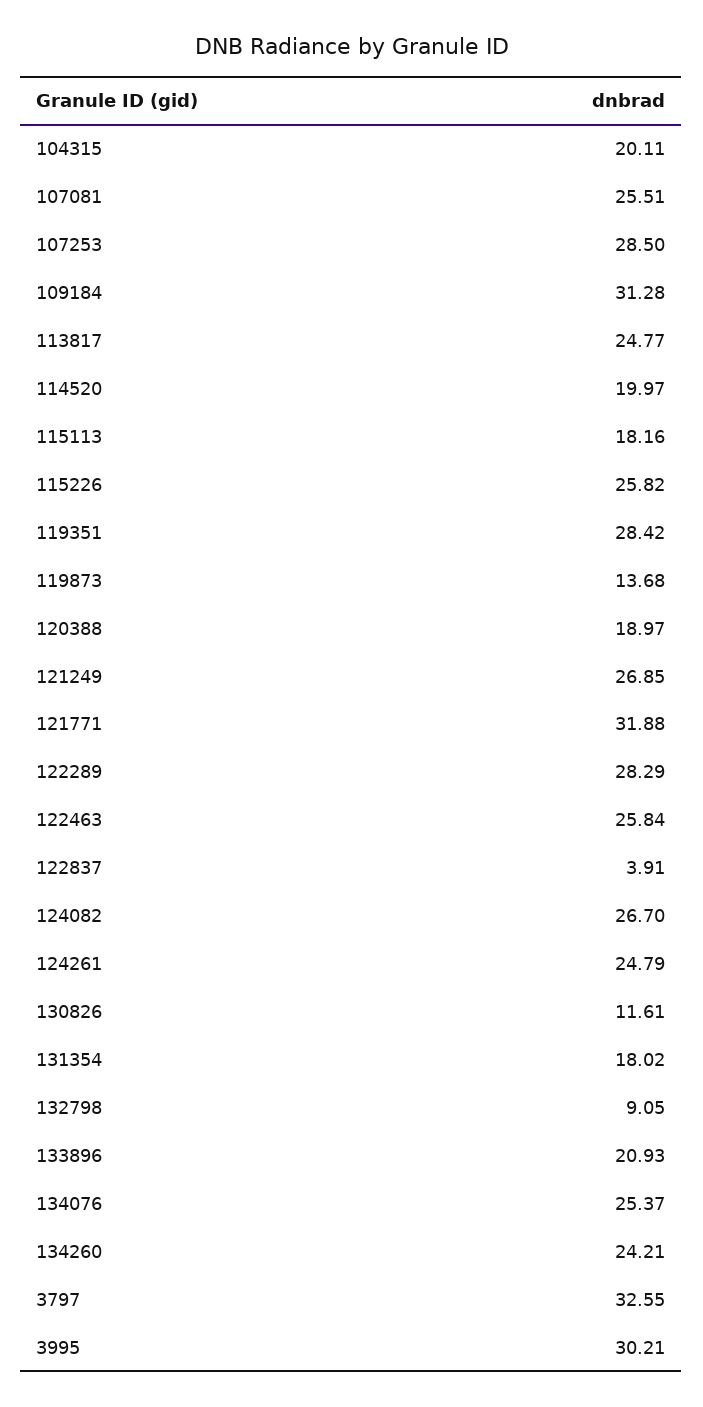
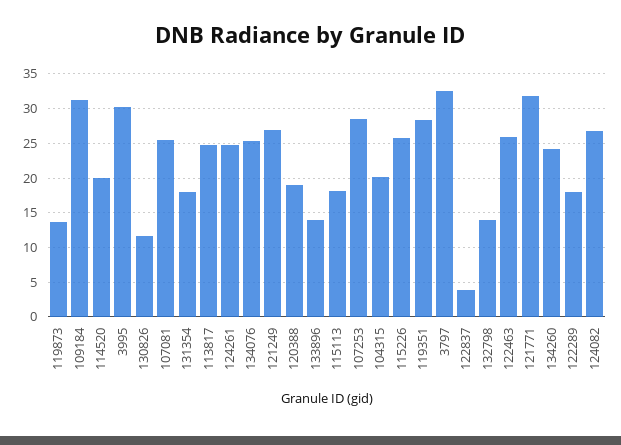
122289: 28.29 -> 18
132798: 9.05 -> 14
133896: 20.93 -> 14

